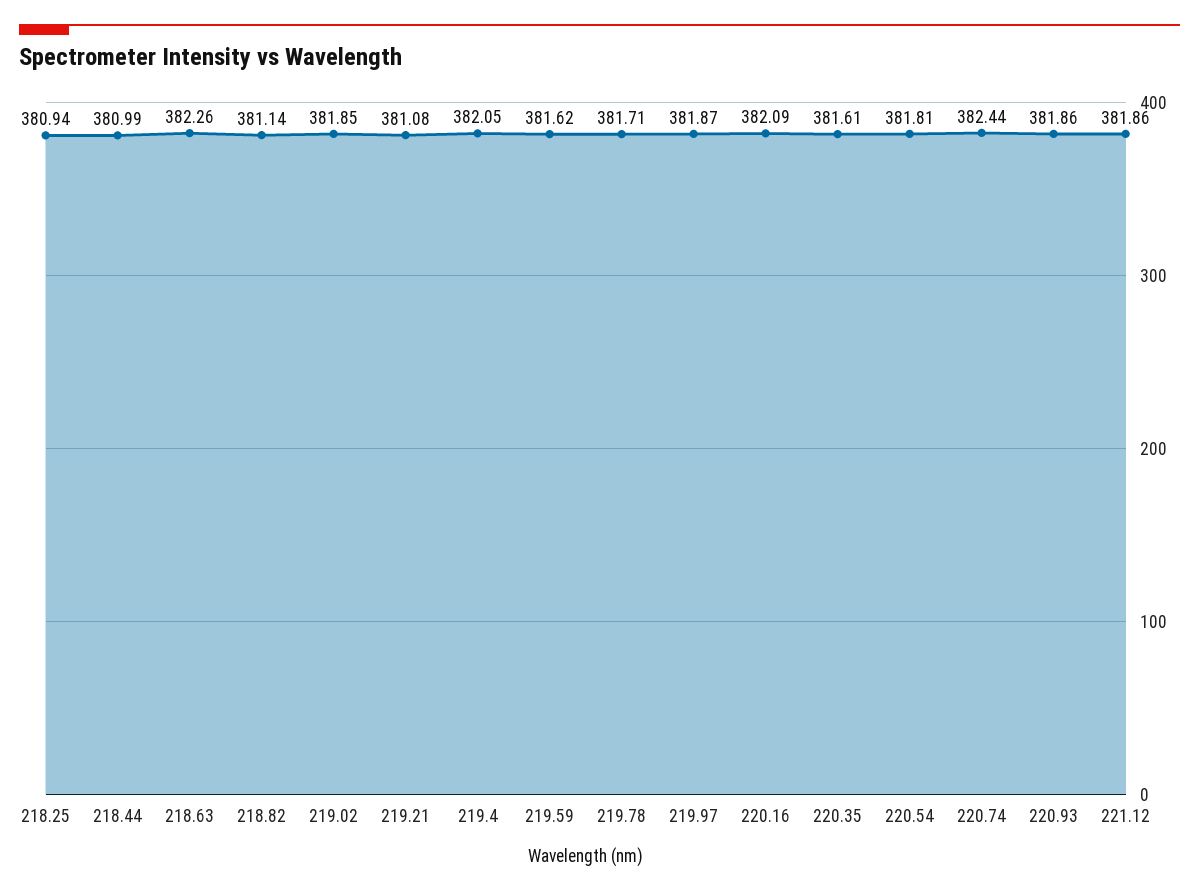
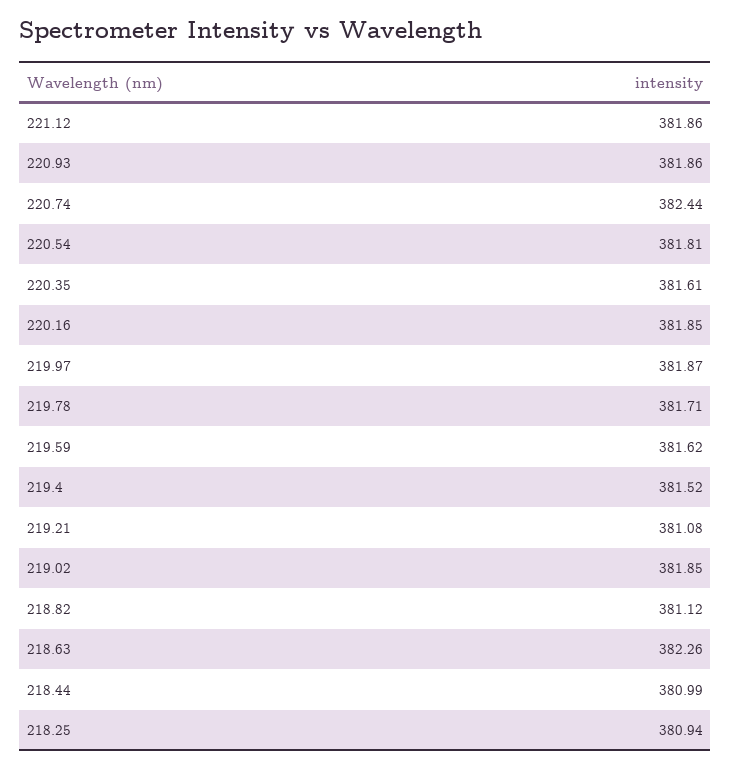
218.82: 381.14 -> 381.12
219.4: 382.05 -> 381.52
220.16: 382.09 -> 381.85

